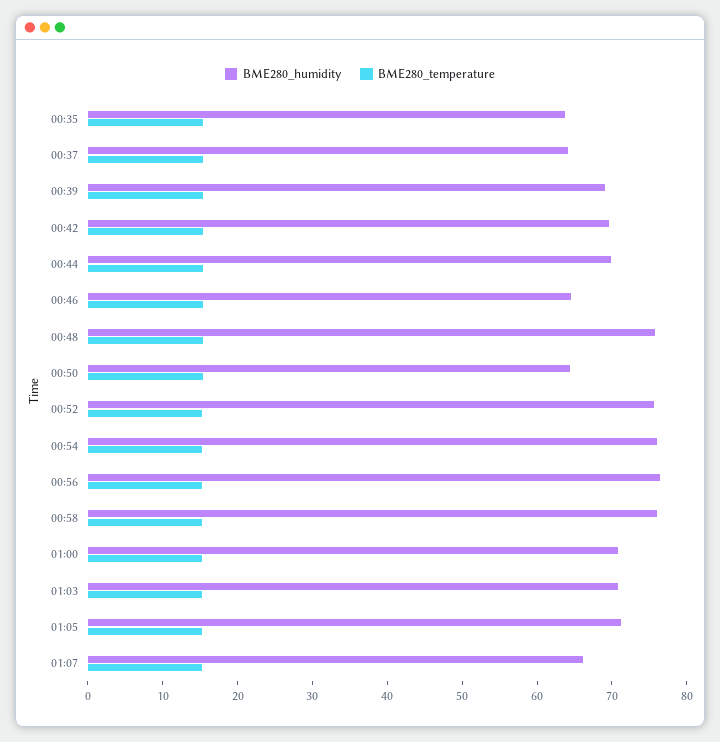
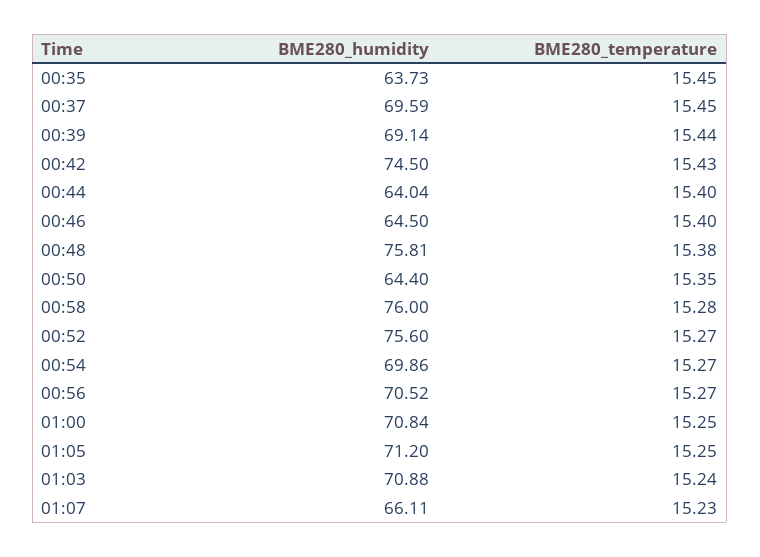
BME280_humidity, 00:37: 64 -> 69.59
BME280_humidity, 00:42: 70 -> 74.5
BME280_humidity, 00:44: 70 -> 64.04
BME280_humidity, 00:54: 76 -> 69.86
BME280_humidity, 00:56: 76 -> 70.52

